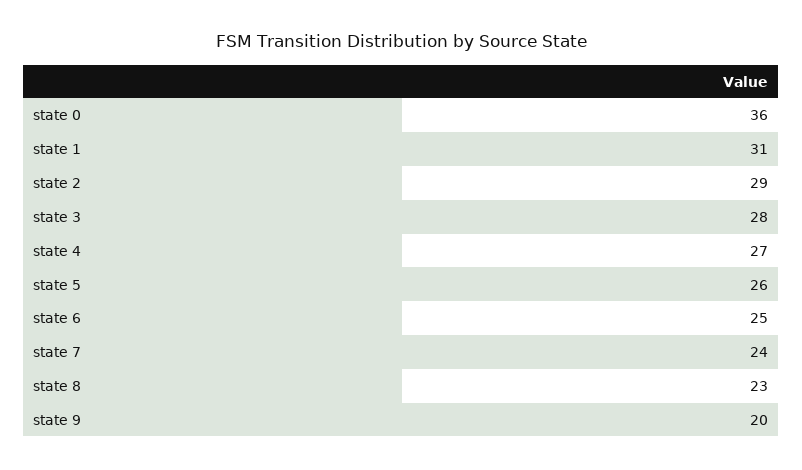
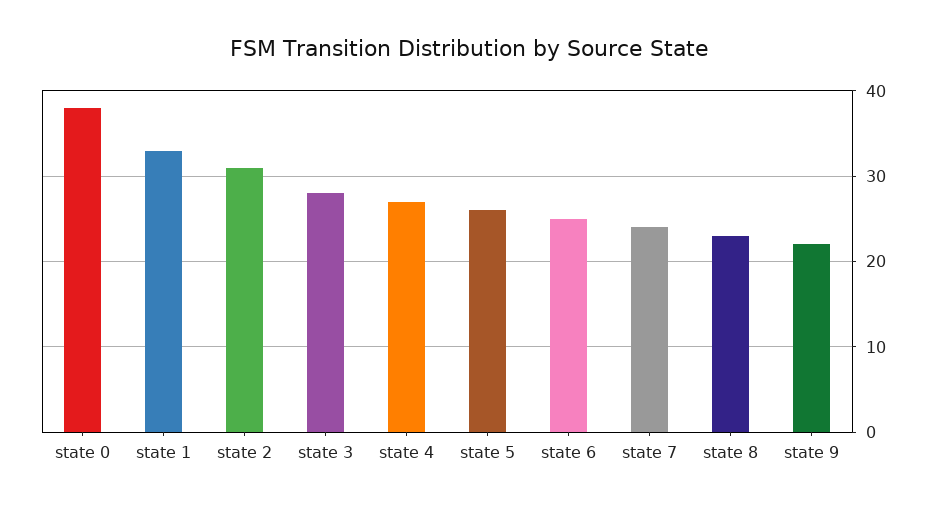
state 0: 36 -> 38
state 1: 31 -> 33
state 2: 29 -> 31
state 9: 20 -> 22

